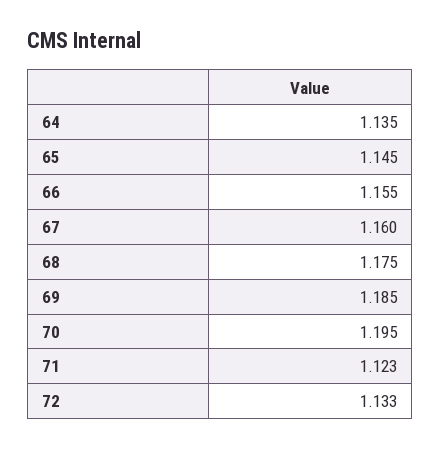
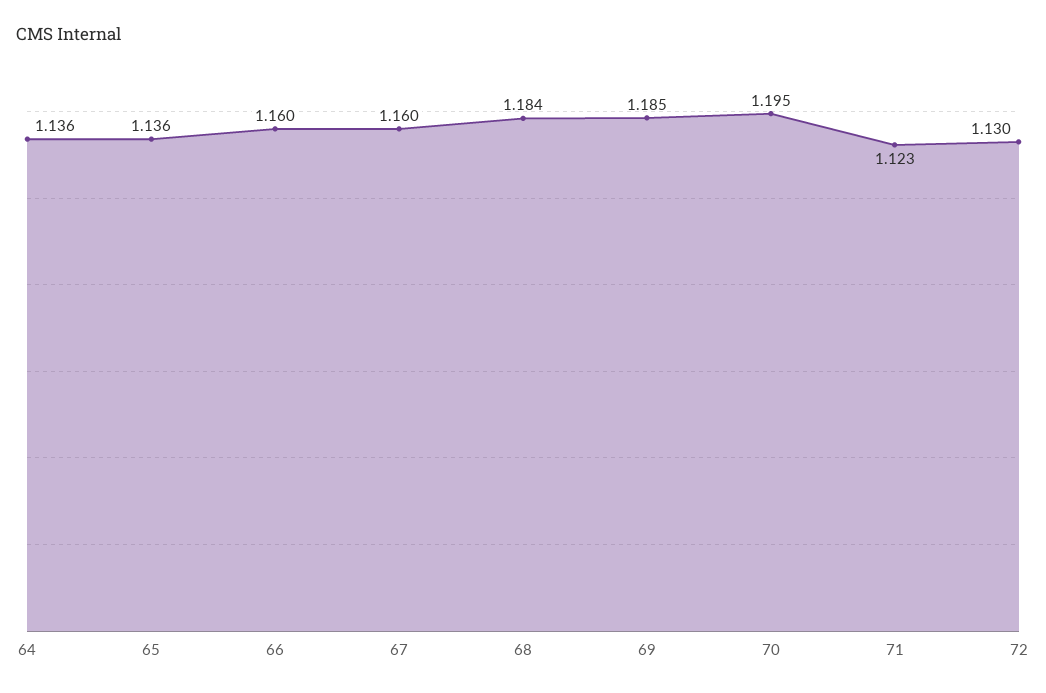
64: 1.135 -> 1.136
65: 1.145 -> 1.136
66: 1.155 -> 1.16
68: 1.175 -> 1.184
72: 1.133 -> 1.13

